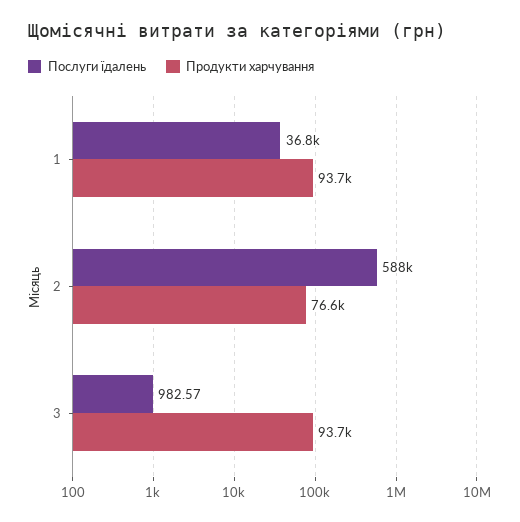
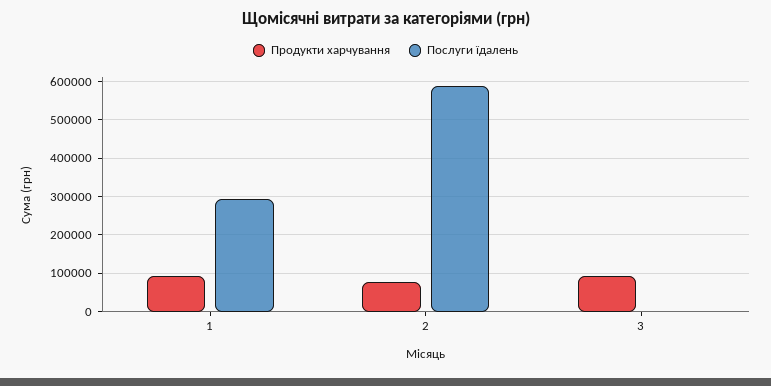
Послуги їдалень, 1: 36800 -> 300000

